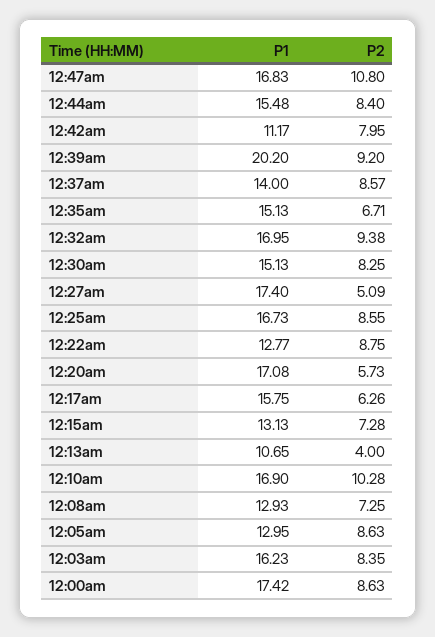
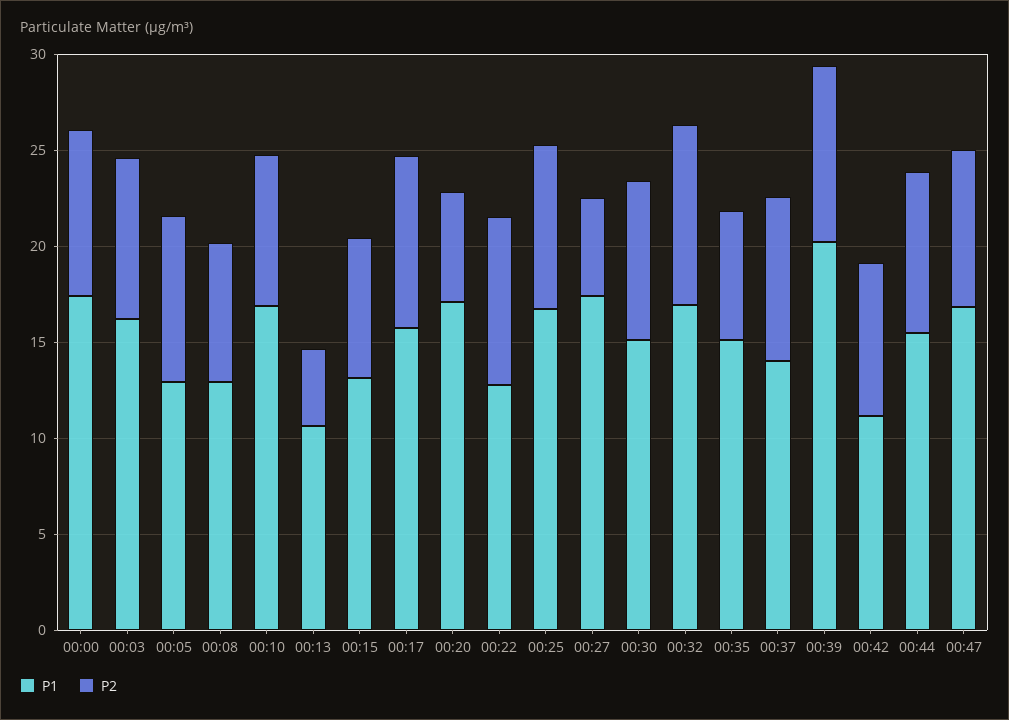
P2, 12:47am: 10.8 -> 8
P2, 12:17am: 6.26 -> 9
P2, 12:10am: 10.28 -> 8

